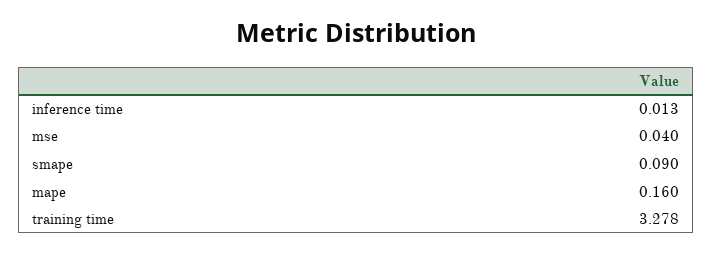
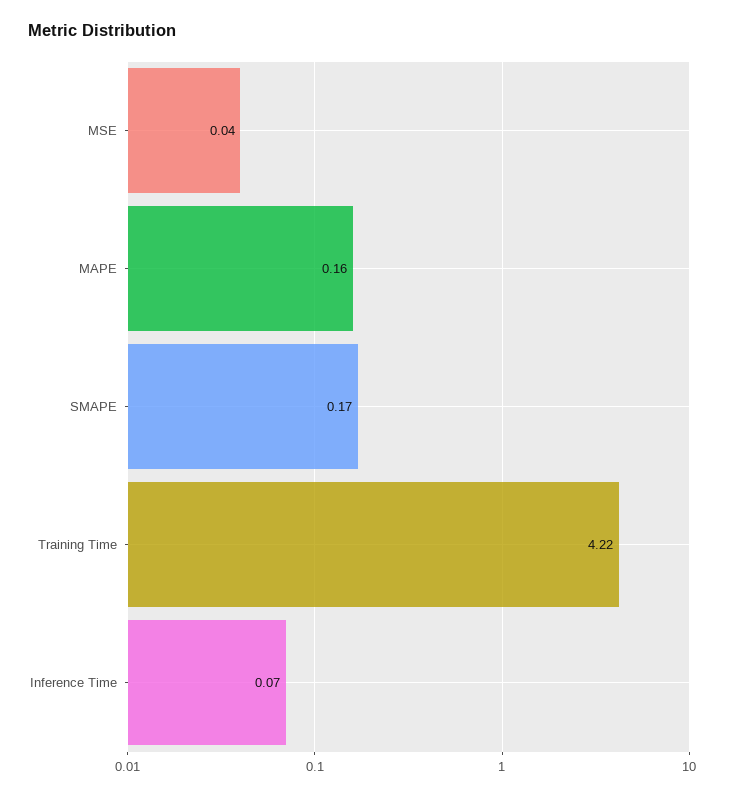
inference time: 0.013 -> 0.07
smape: 0.09 -> 0.17
training time: 3.278 -> 4.22

